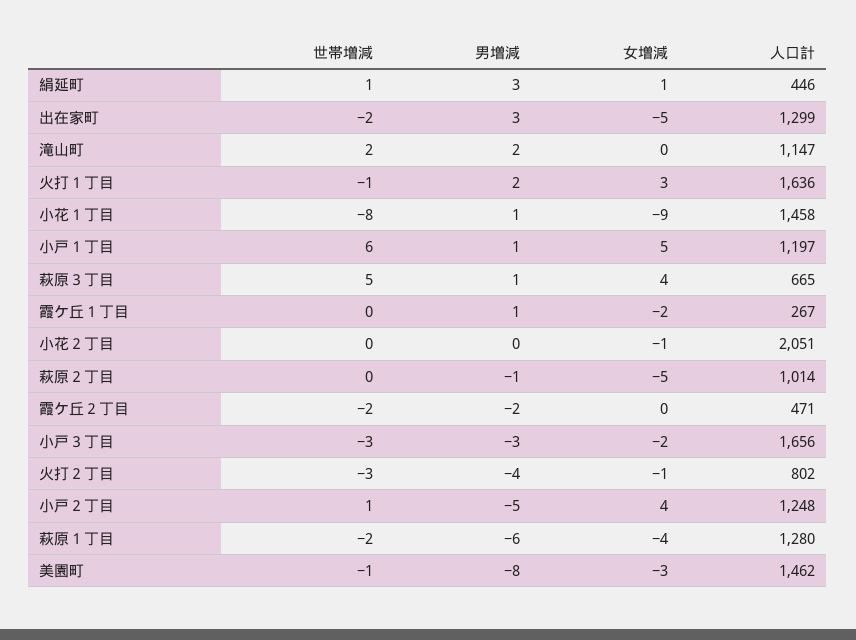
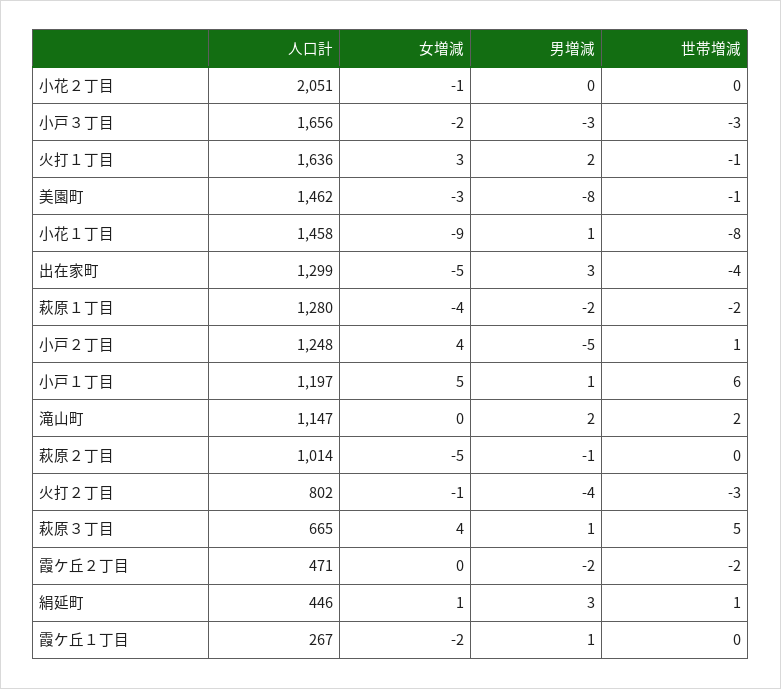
世帯増減, 出在家町: -2 -> -4
男増減, 萩原１丁目: -6 -> -2

